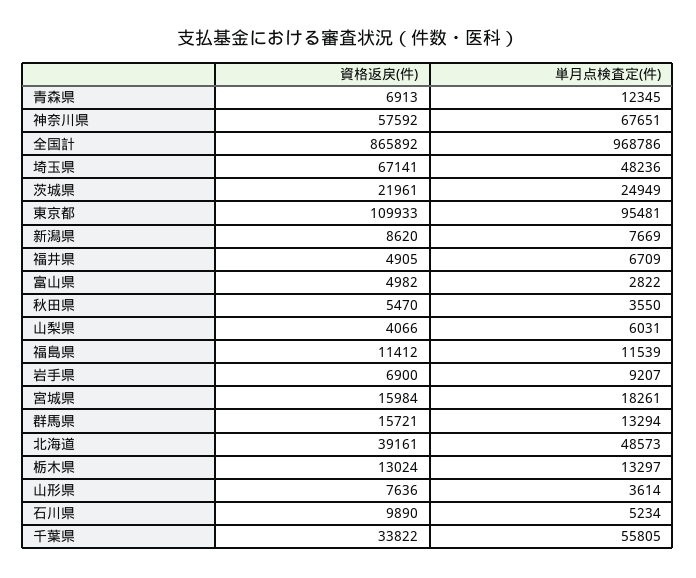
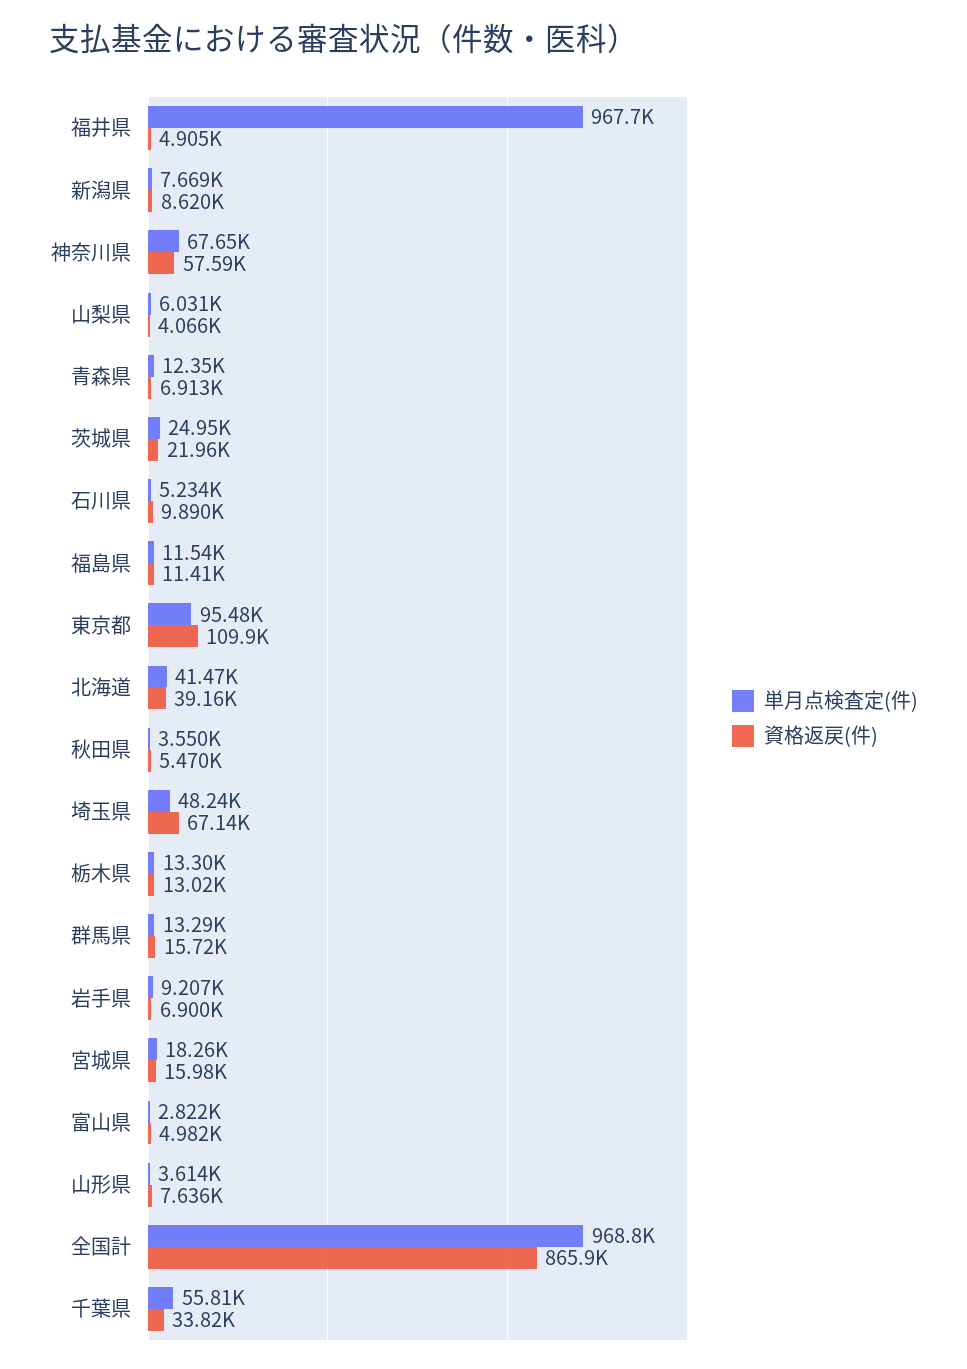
単月点検査定(件), 福井県: 6709 -> 967700
単月点検査定(件), 北海道: 48573 -> 41470

